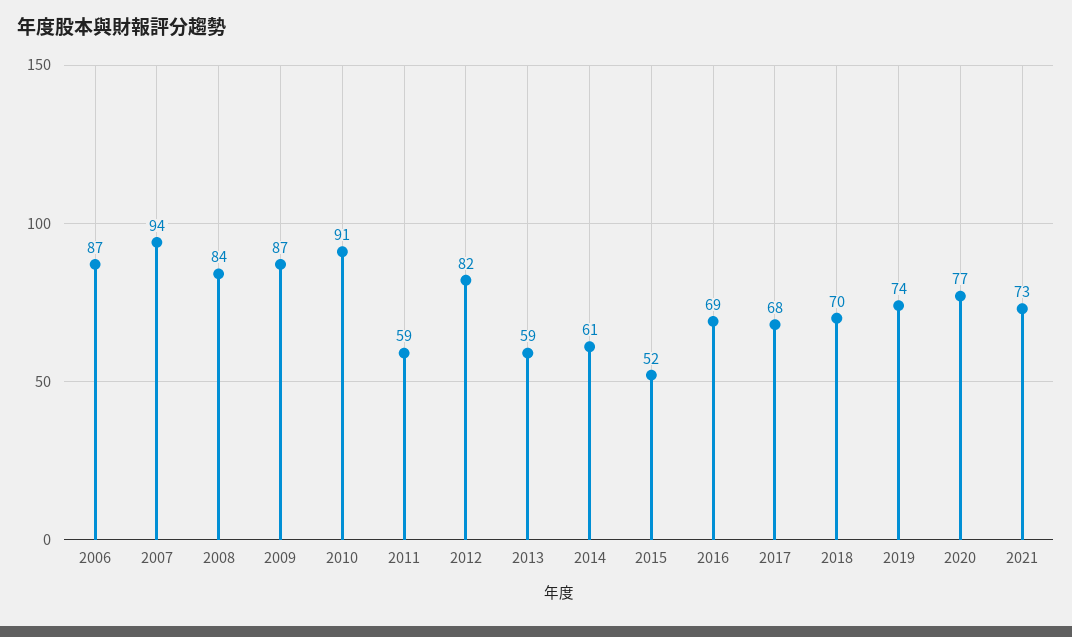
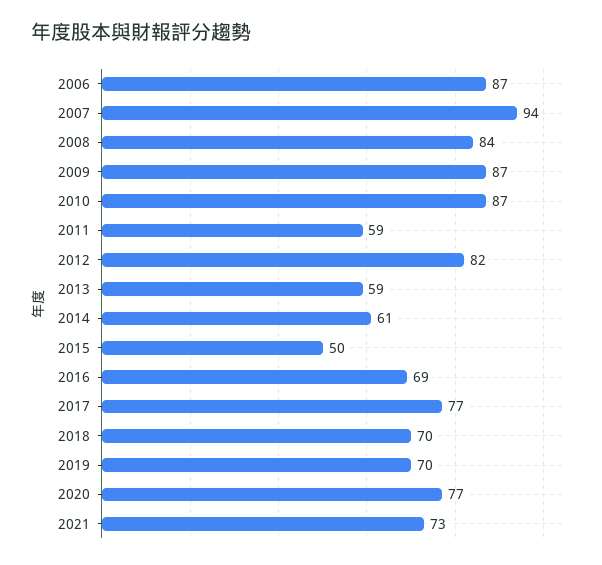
2010: 91 -> 87
2015: 52 -> 50
2017: 68 -> 77
2019: 74 -> 70

